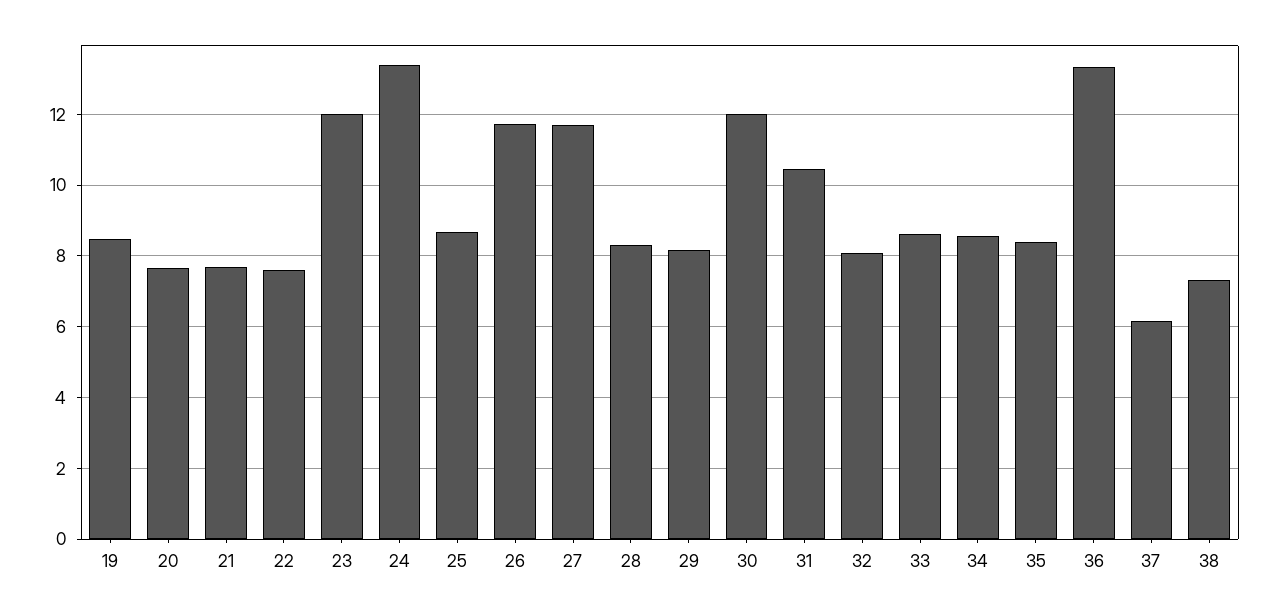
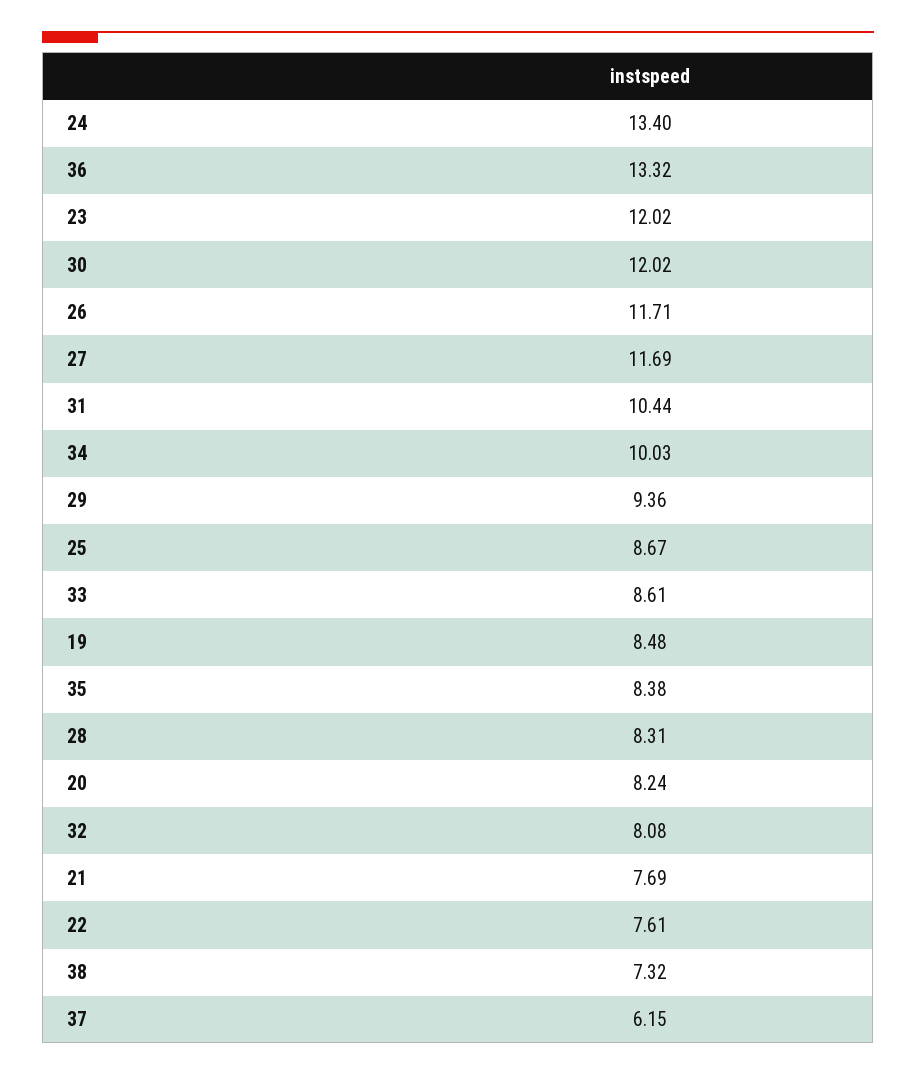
20: 7.6 -> 8.24
29: 8.2 -> 9.36
34: 8.6 -> 10.03

